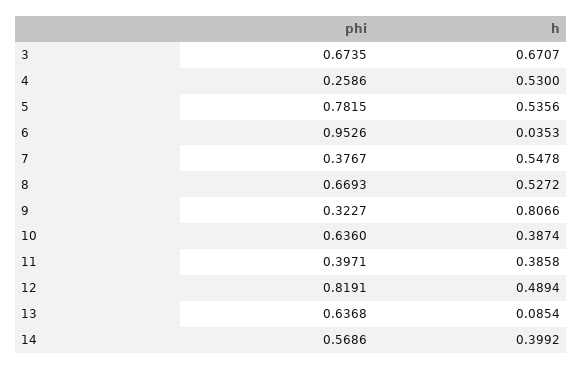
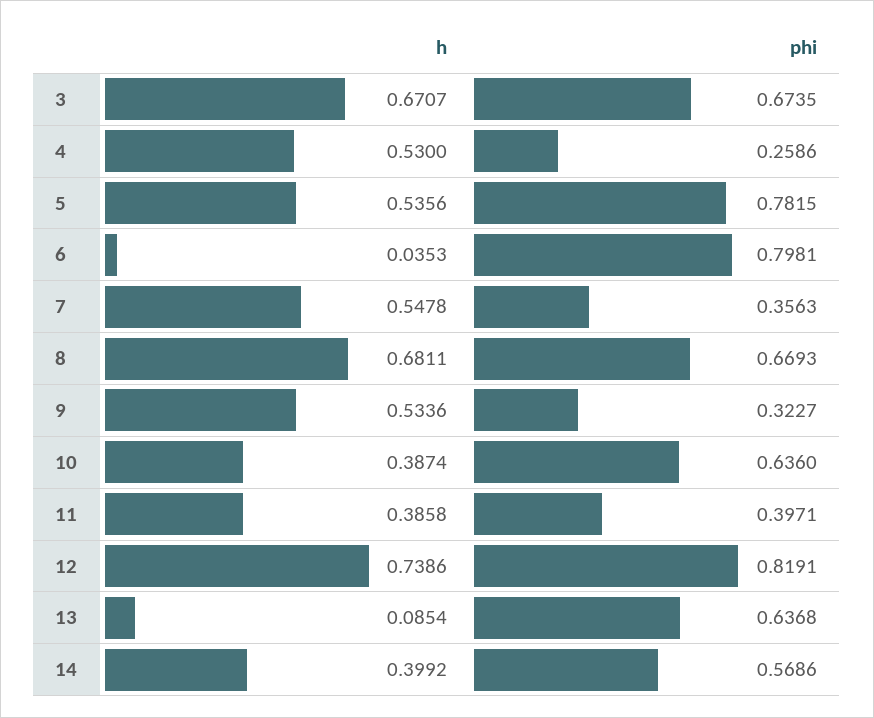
phi, 6: 0.9526 -> 0.7981
phi, 7: 0.3767 -> 0.3563
h, 8: 0.5272 -> 0.6811
h, 9: 0.8066 -> 0.5336
h, 12: 0.4894 -> 0.7386

